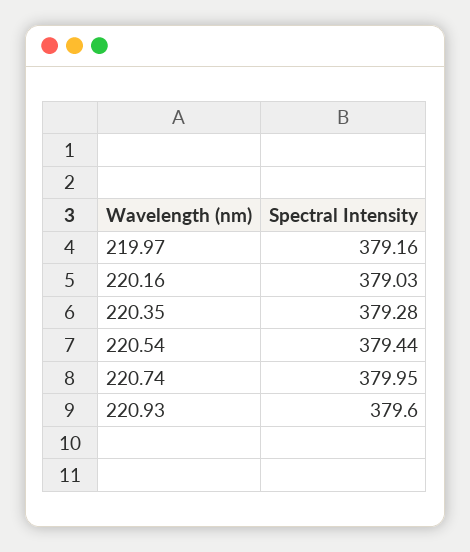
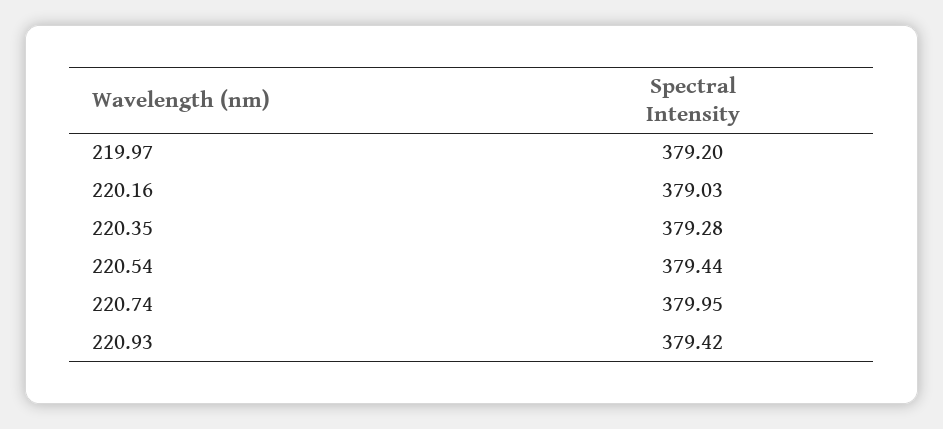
219.97: 379.16 -> 379.2
220.93: 379.6 -> 379.42

